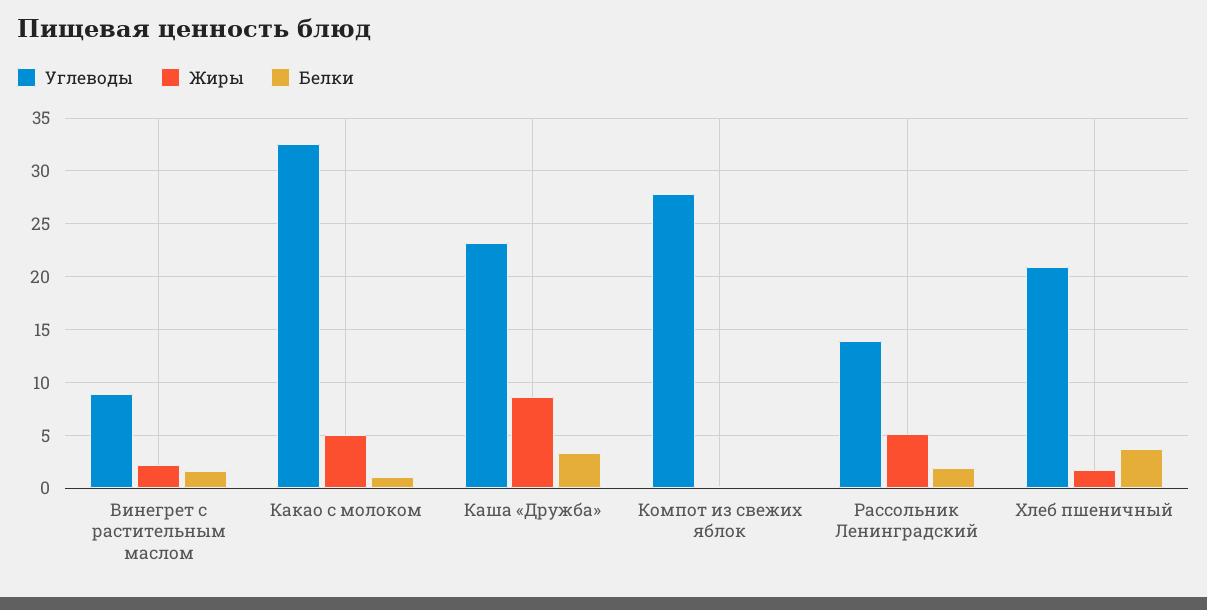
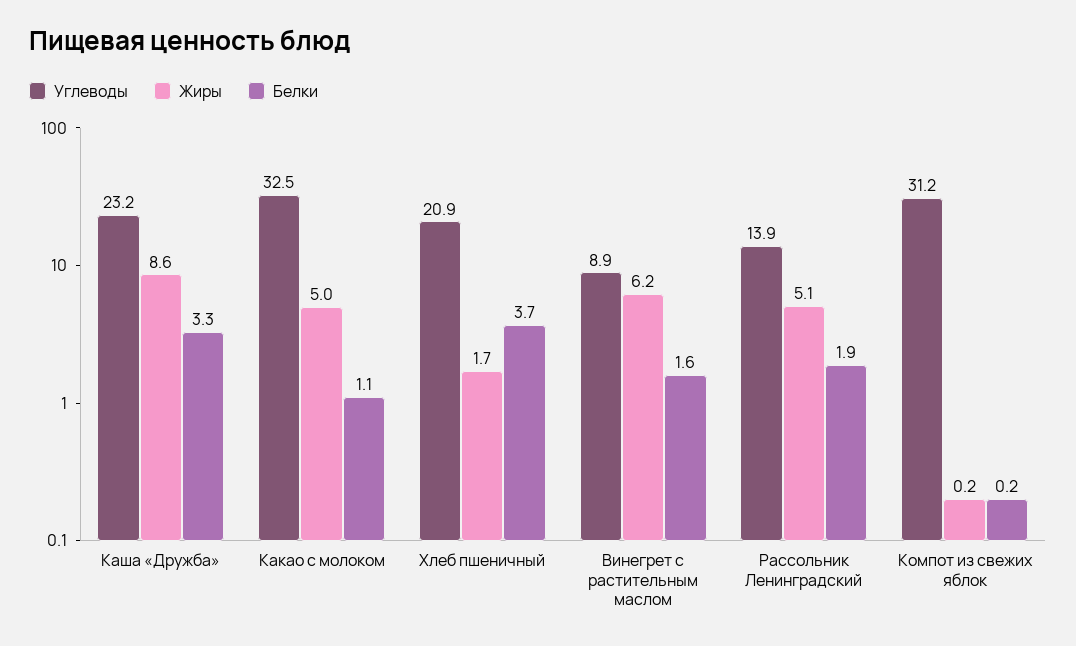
Жиры, Винегрет с растительным маслом: 2 -> 6.2
Углеводы, Компот из свежих яблок: 28 -> 31.2

